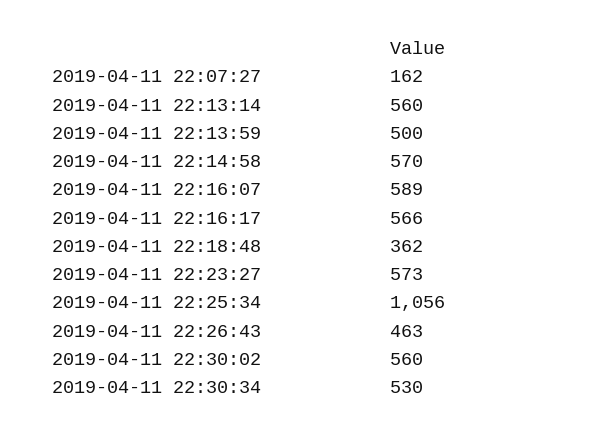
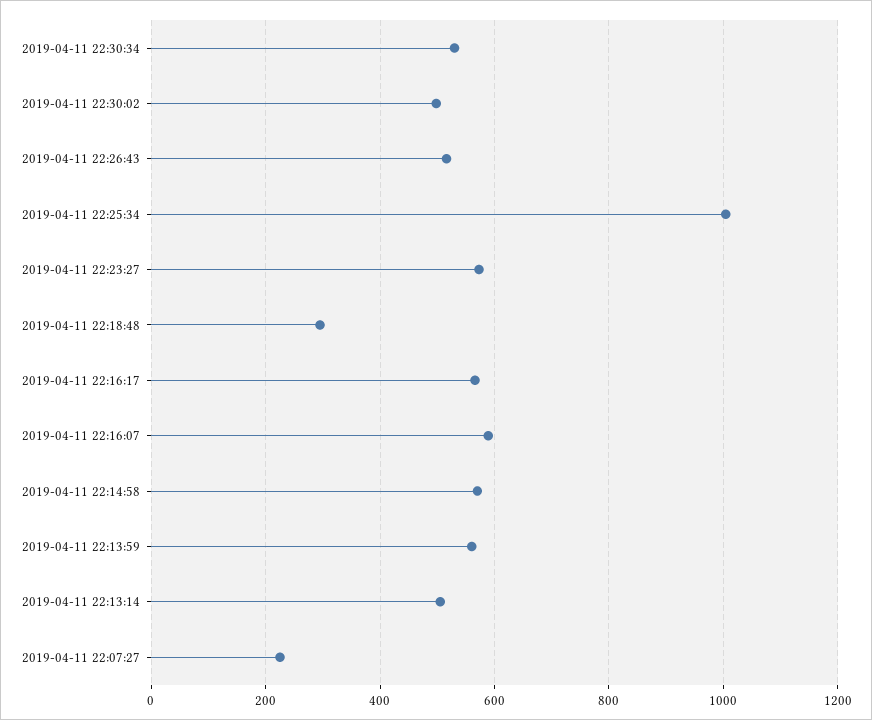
2019-04-11 22:07:27: 162 -> 220
2019-04-11 22:13:14: 560 -> 500
2019-04-11 22:13:59: 500 -> 560
2019-04-11 22:18:48: 362 -> 300
2019-04-11 22:25:34: 1056 -> 1000
2019-04-11 22:26:43: 463 -> 520
2019-04-11 22:30:02: 560 -> 500

